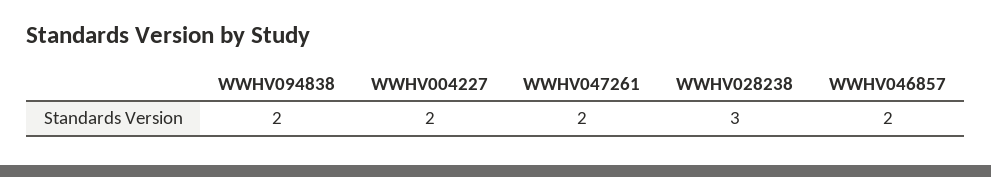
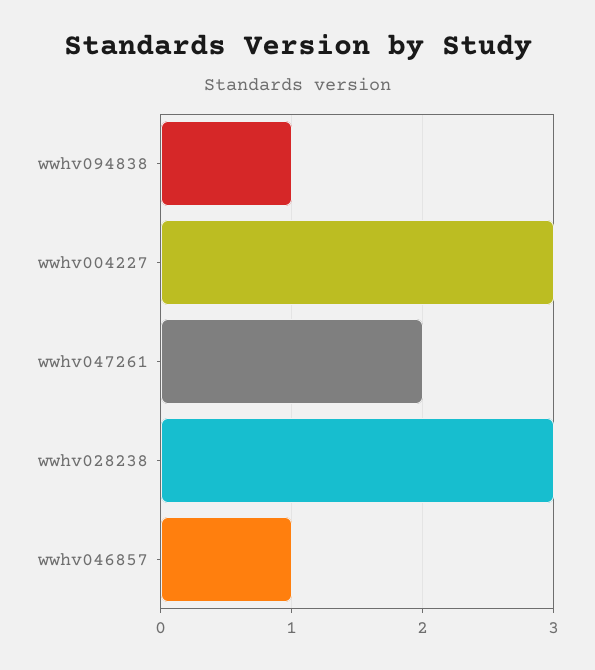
WWHV094838: 2 -> 1
WWHV004227: 2 -> 3
WWHV046857: 2 -> 1

